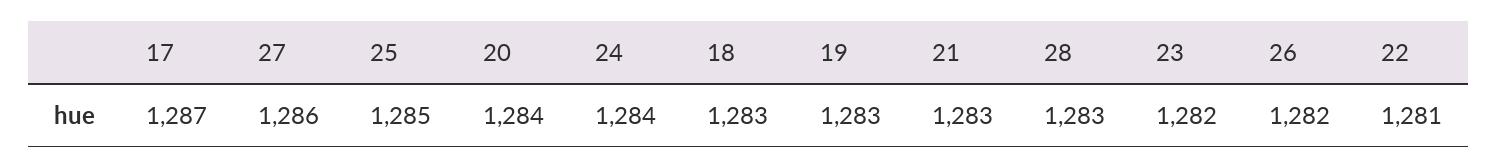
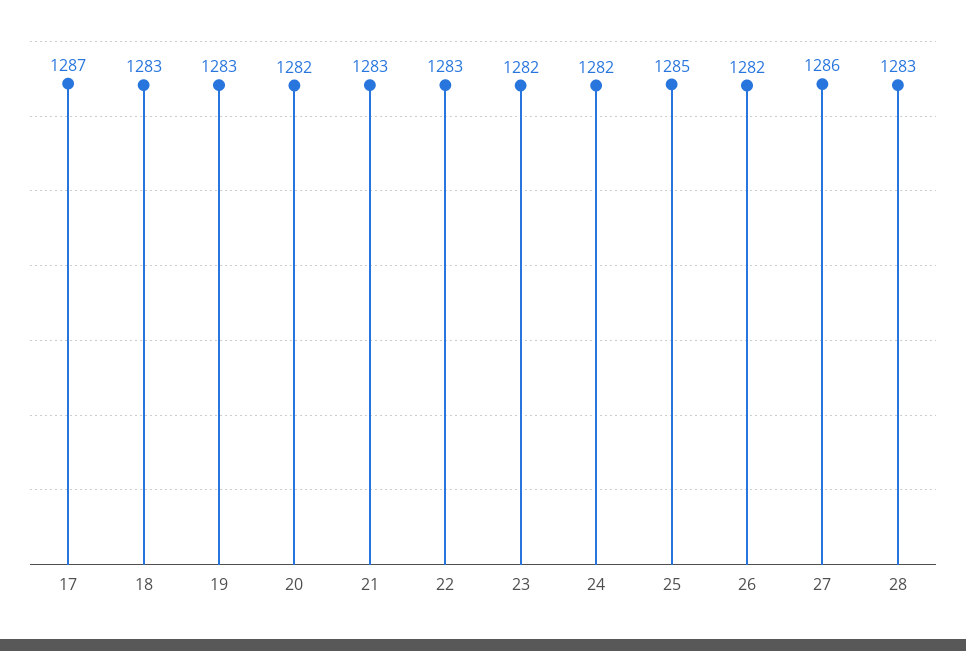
20: 1284 -> 1282
24: 1284 -> 1282
22: 1281 -> 1283

